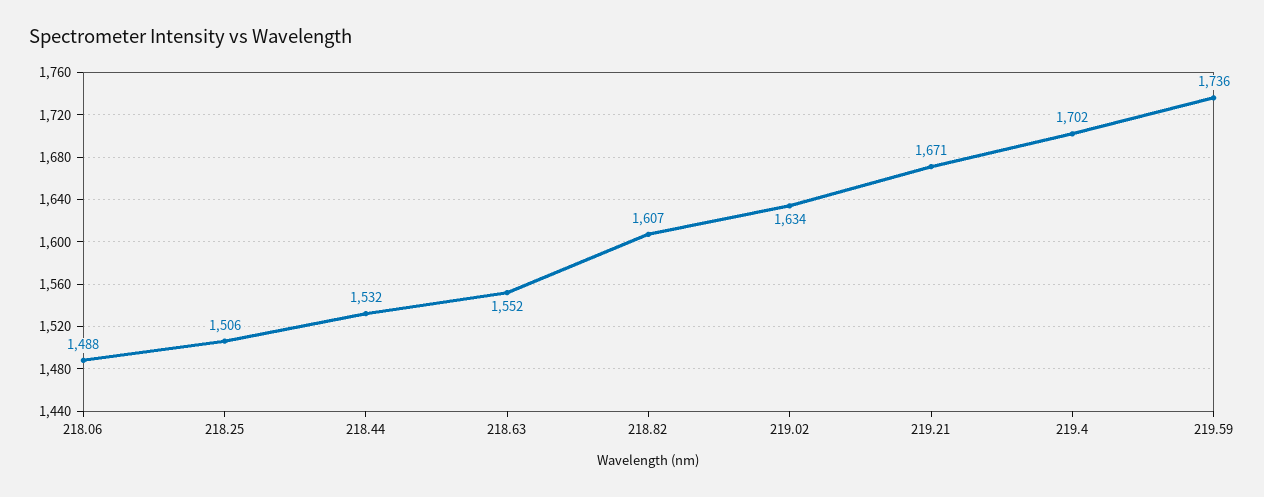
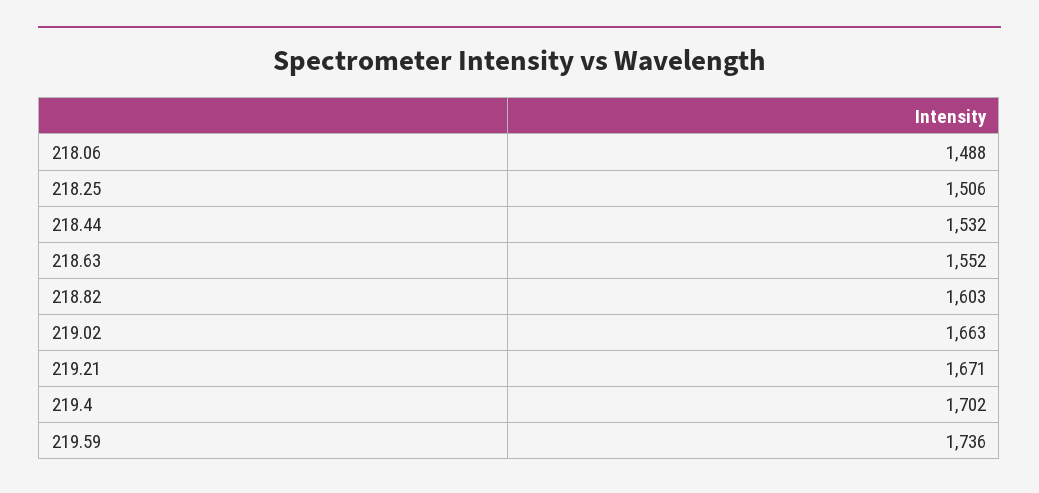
218.82: 1607 -> 1603
219.02: 1634 -> 1663

